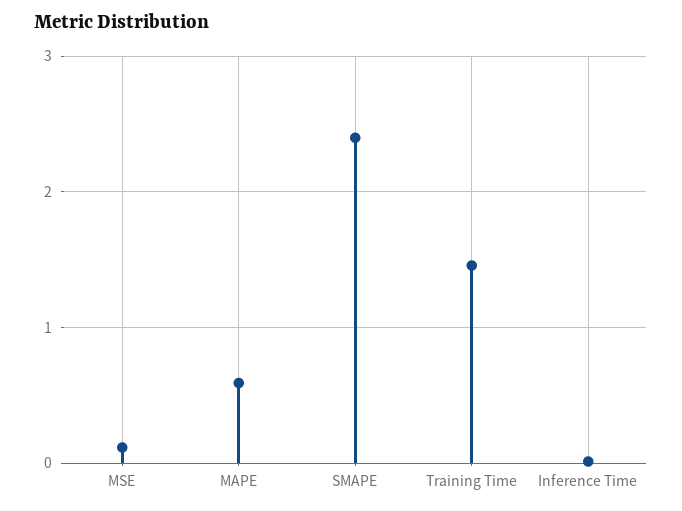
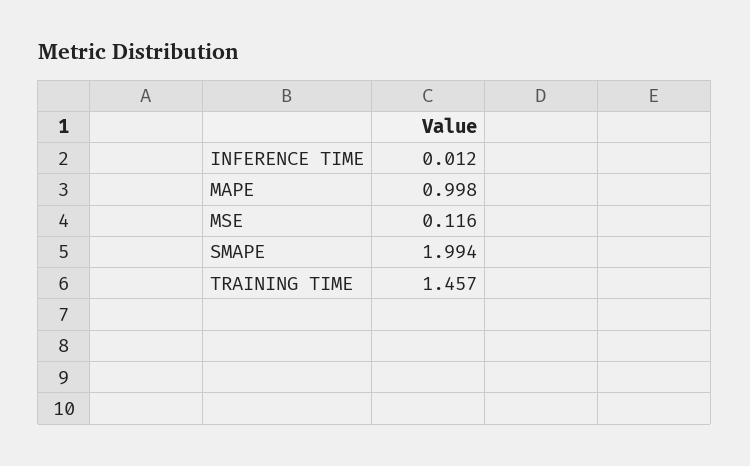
MAPE: 0.6 -> 0.998
SMAPE: 2.4 -> 1.994

